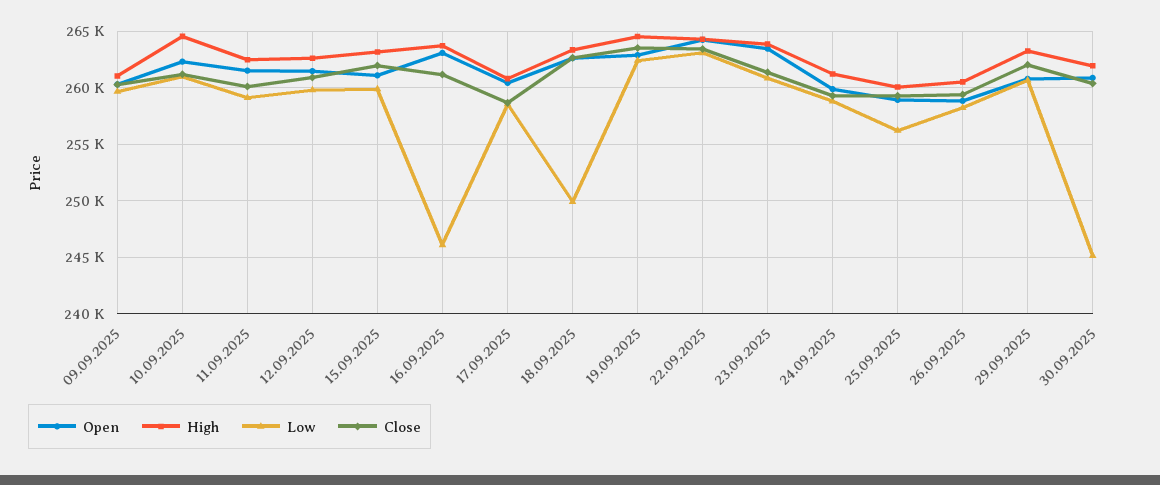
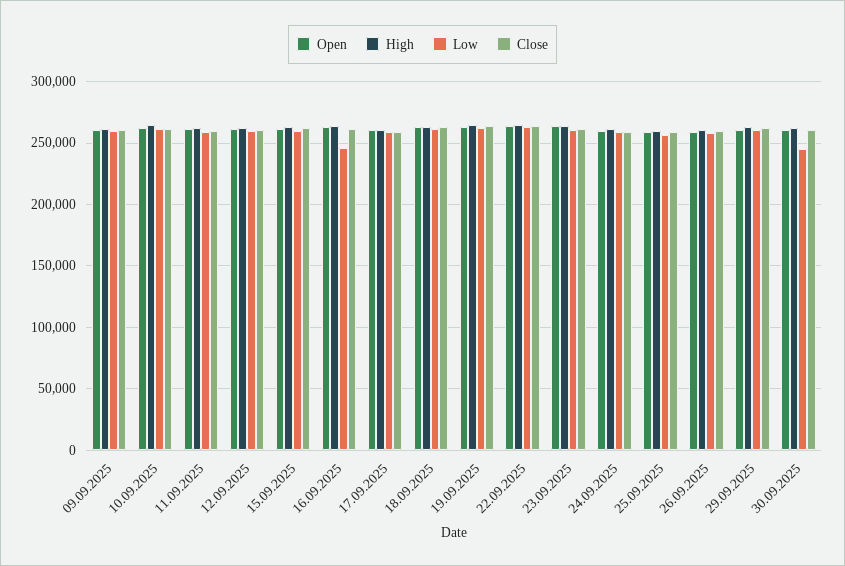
Low, 18.09.2025: 250000 -> 260000

